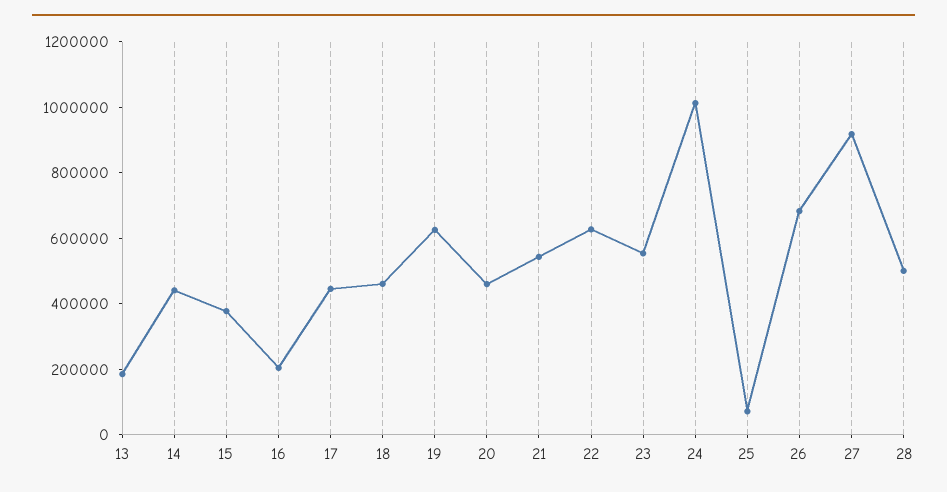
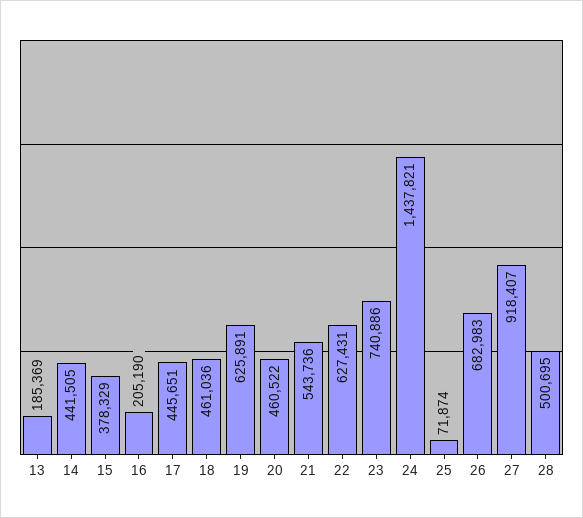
23: 550000 -> 740886
24: 1000000 -> 1437821

